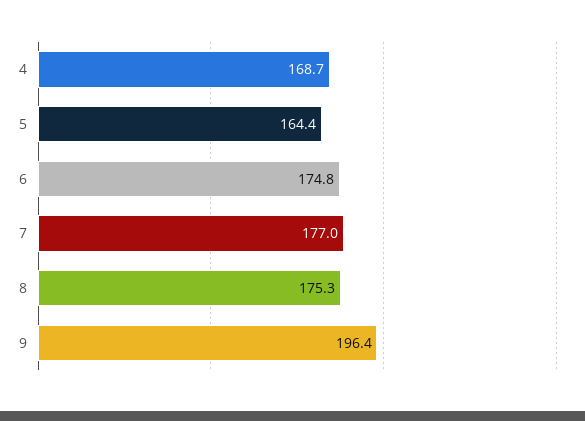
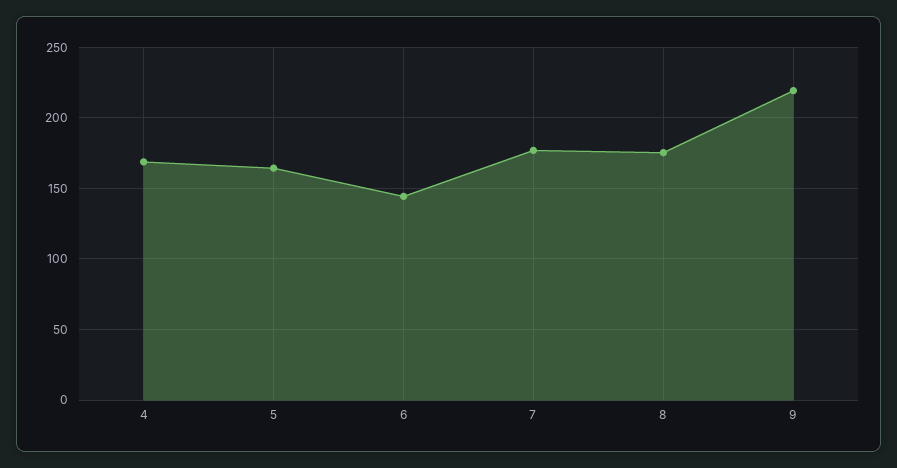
6: 174.8 -> 145
9: 196.4 -> 220

